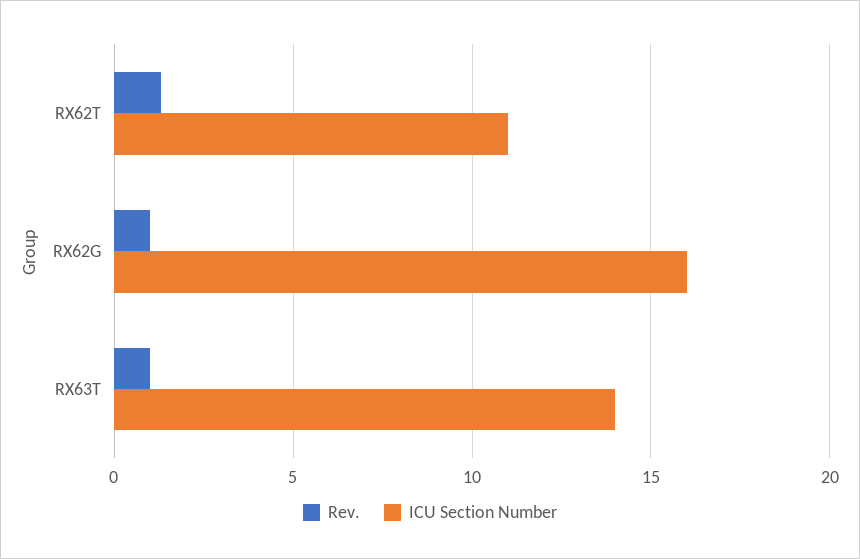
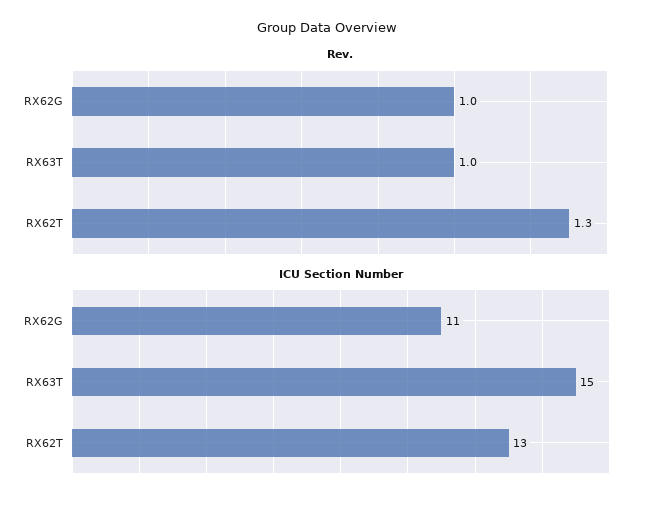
ICU Section Number, RX62T: 11 -> 13
ICU Section Number, RX62G: 16 -> 11
ICU Section Number, RX63T: 14 -> 15

